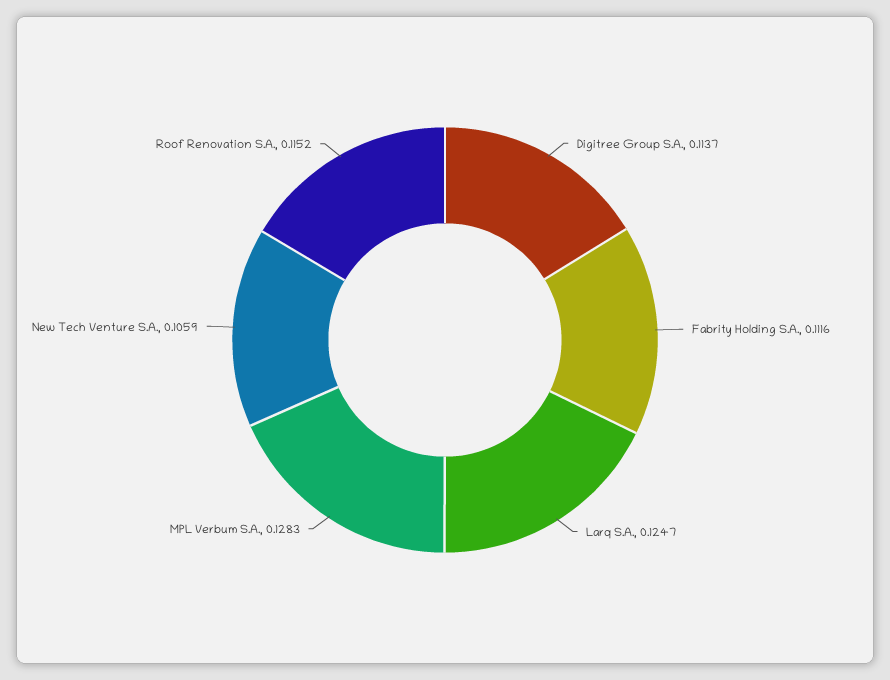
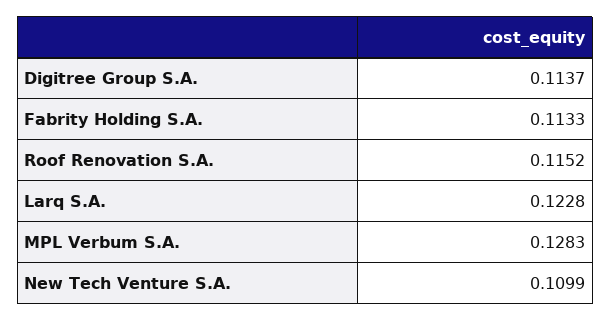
Fabrity Holding S.A.: 0.1116 -> 0.1133
Larq S.A.: 0.1247 -> 0.1228
New Tech Venture S.A.: 0.1059 -> 0.1099

